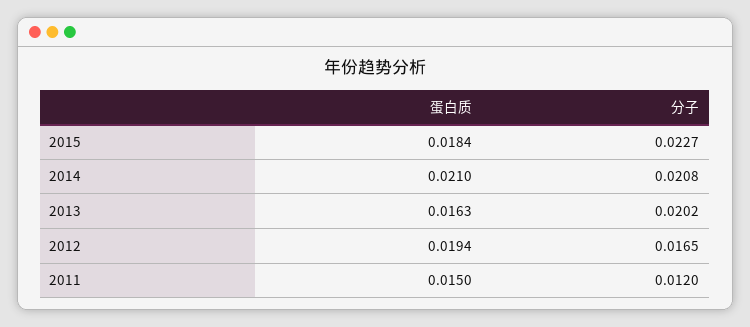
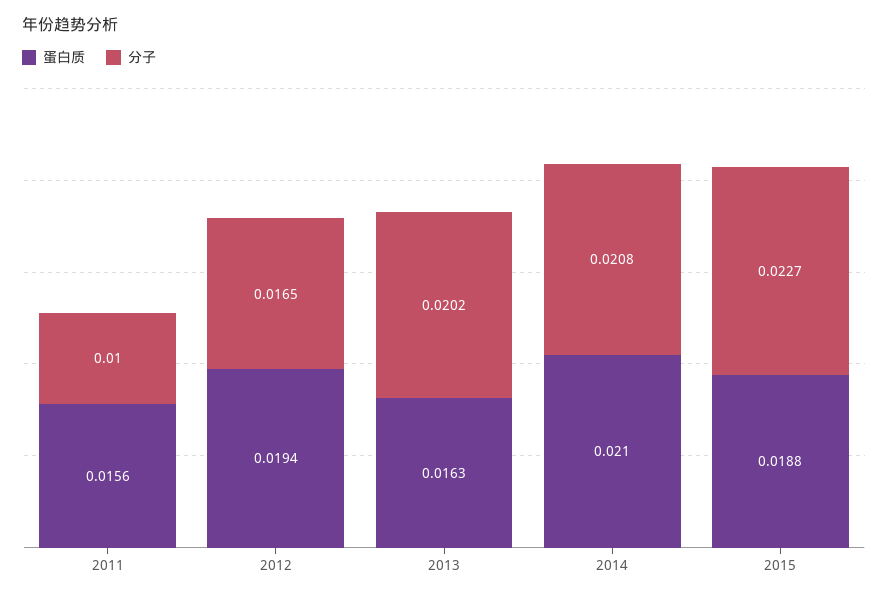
蛋白质, 2015: 0.0184 -> 0.0188
蛋白质, 2011: 0.015 -> 0.0156
分子, 2011: 0.012 -> 0.01

